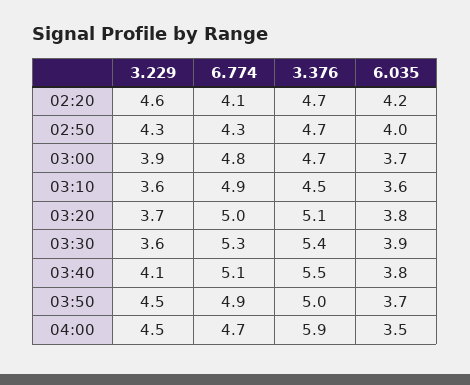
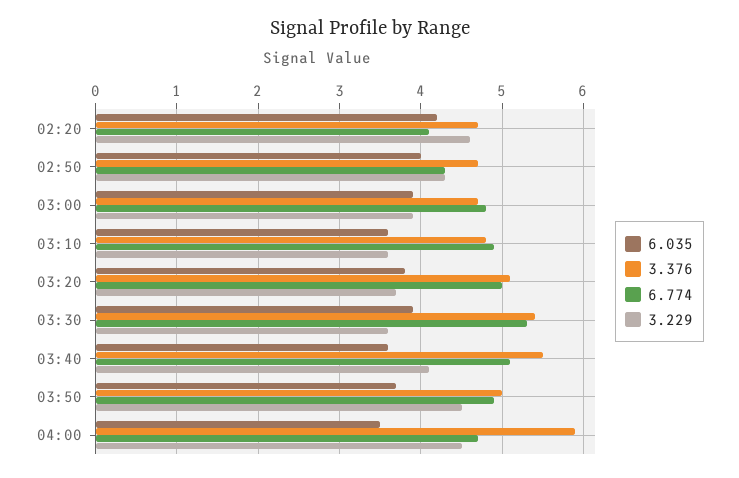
6.035, 03:00: 3.7 -> 3.9
3.376, 03:10: 4.5 -> 4.8
6.035, 03:40: 3.8 -> 3.6

